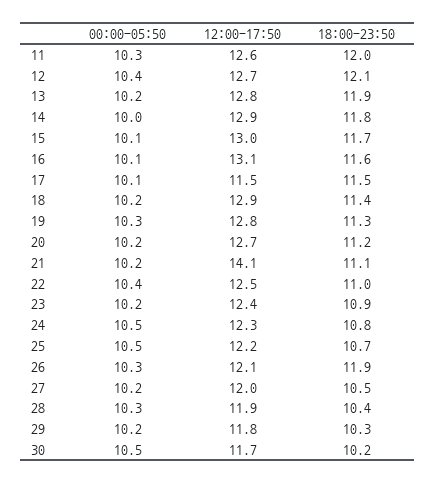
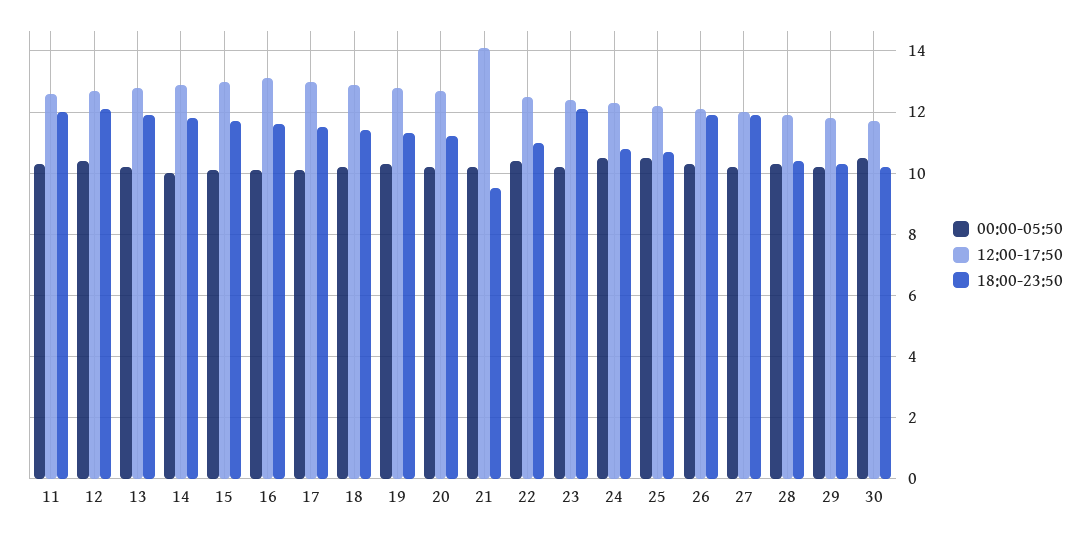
12:00-17:50, 17: 11.5 -> 13
18:00-23:50, 21: 11.1 -> 9.5
18:00-23:50, 23: 10.9 -> 12
18:00-23:50, 27: 10.5 -> 12

